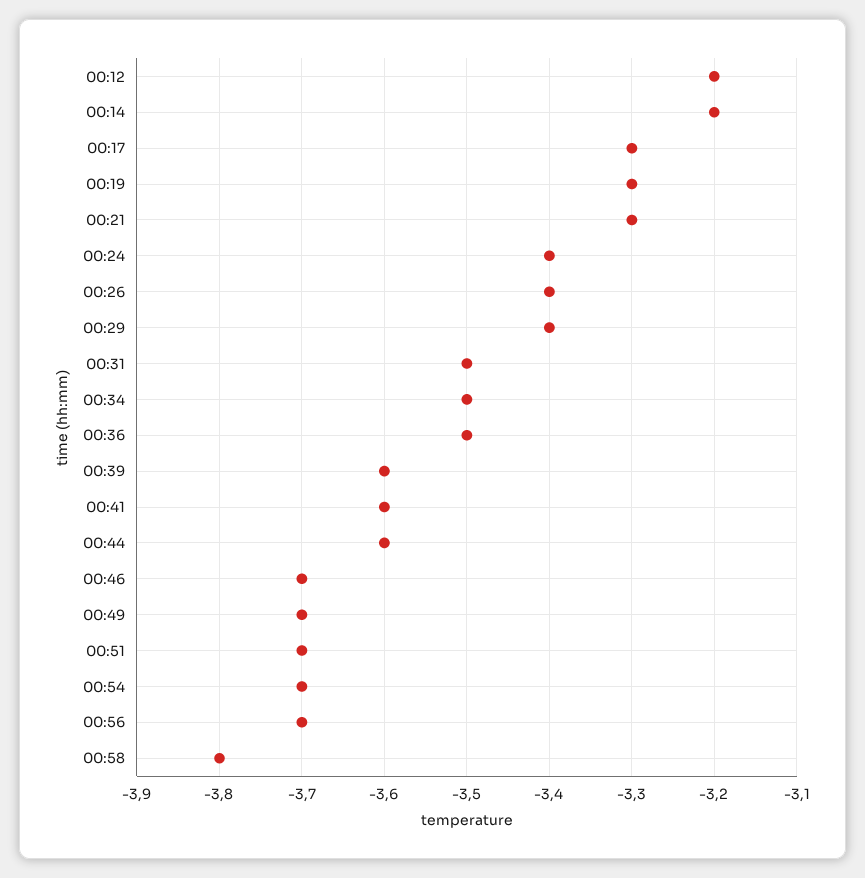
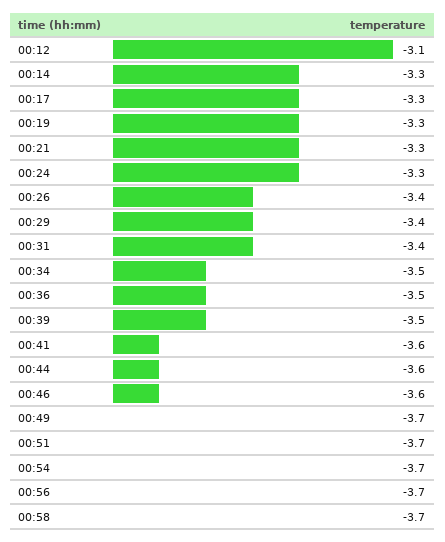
00:12: -3.2 -> -3.1
00:14: -3.2 -> -3.3
00:24: -3.4 -> -3.3
00:31: -3.5 -> -3.4
00:39: -3.6 -> -3.5
00:46: -3.7 -> -3.6
00:58: -3.8 -> -3.7

